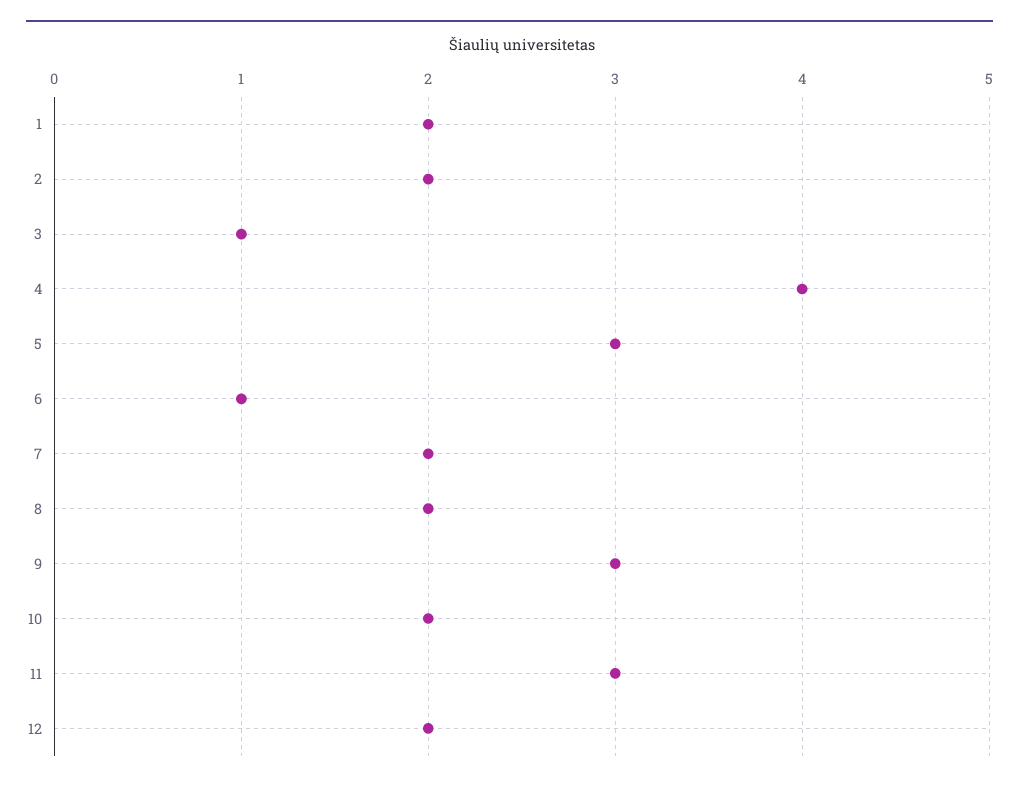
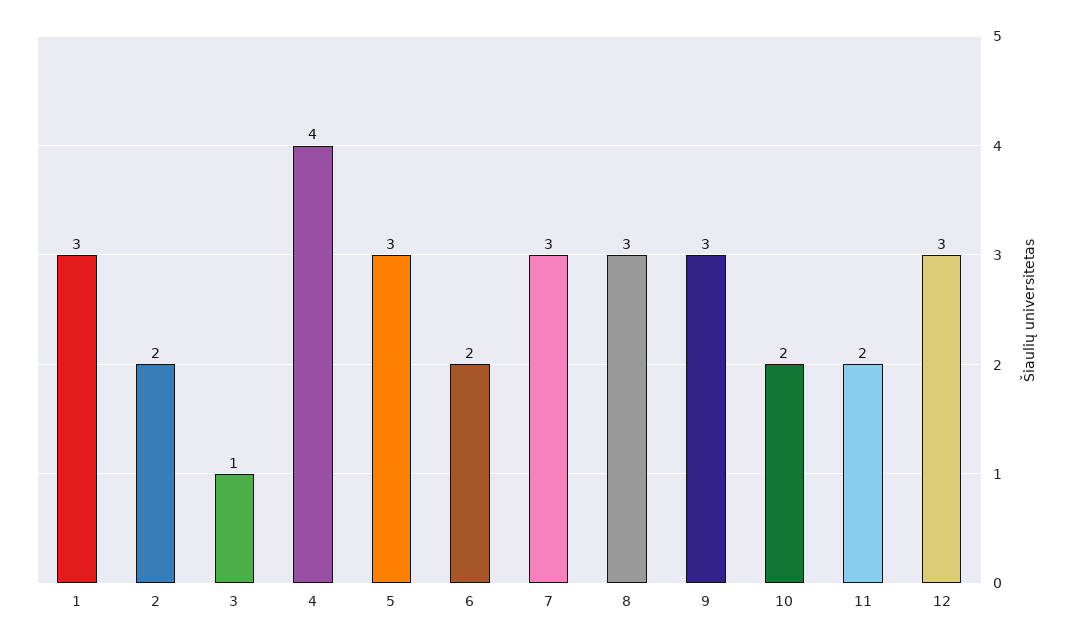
1: 2 -> 3
6: 1 -> 2
7: 2 -> 3
8: 2 -> 3
11: 3 -> 2
12: 2 -> 3

